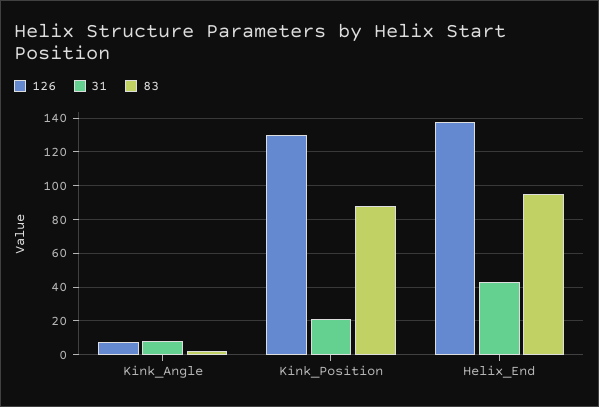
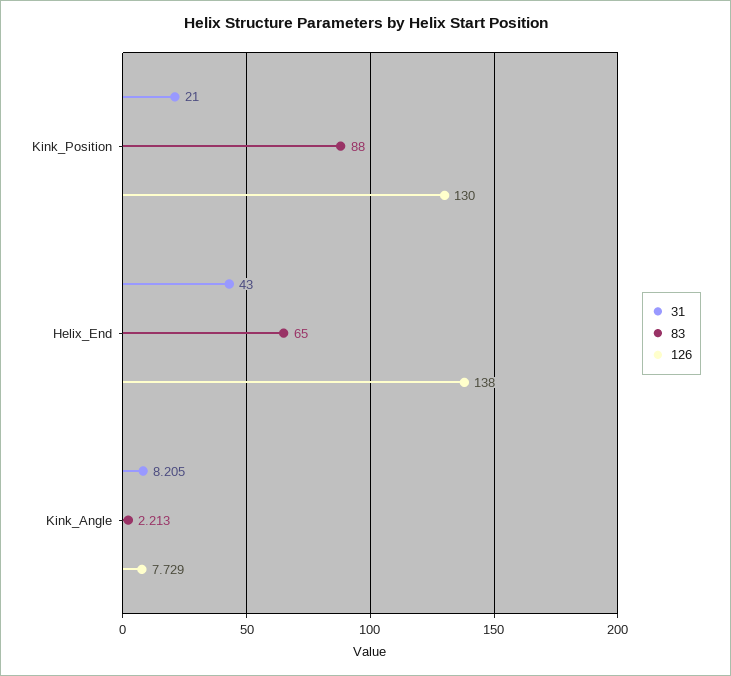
83, Helix_End: 95 -> 65

